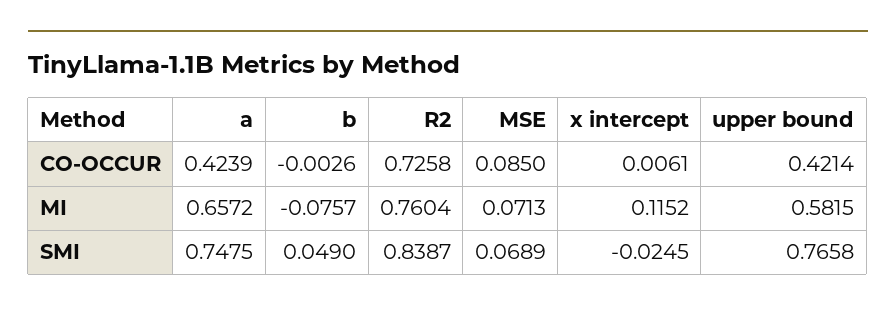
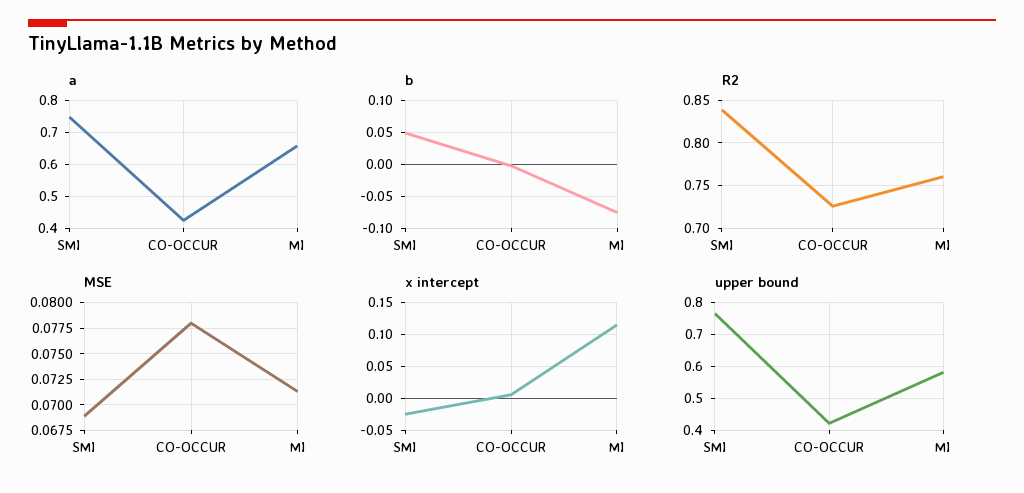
MSE, CO-OCCUR: 0.085 -> 0.0775

